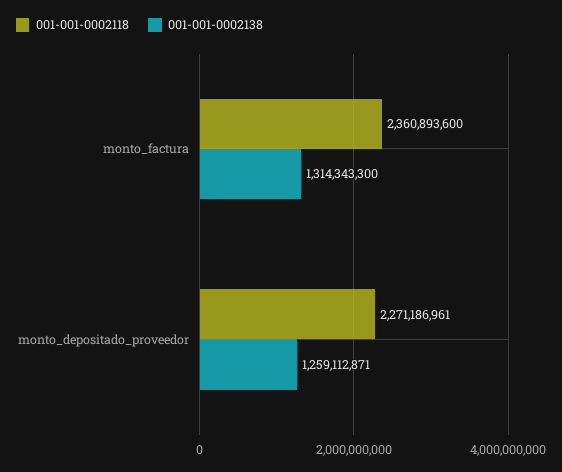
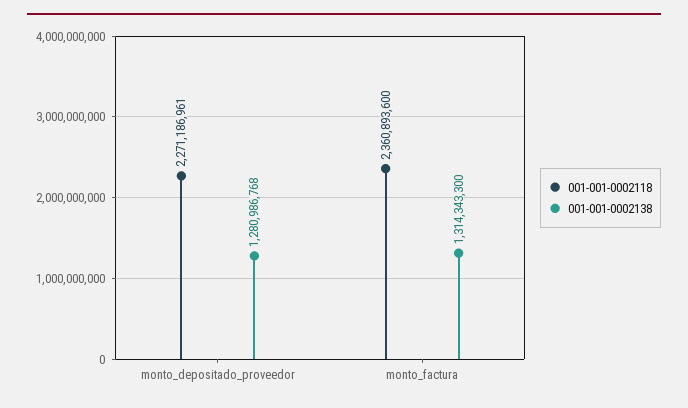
001-001-0002138, monto_depositado_proveedor: 1259112871 -> 1280986768

